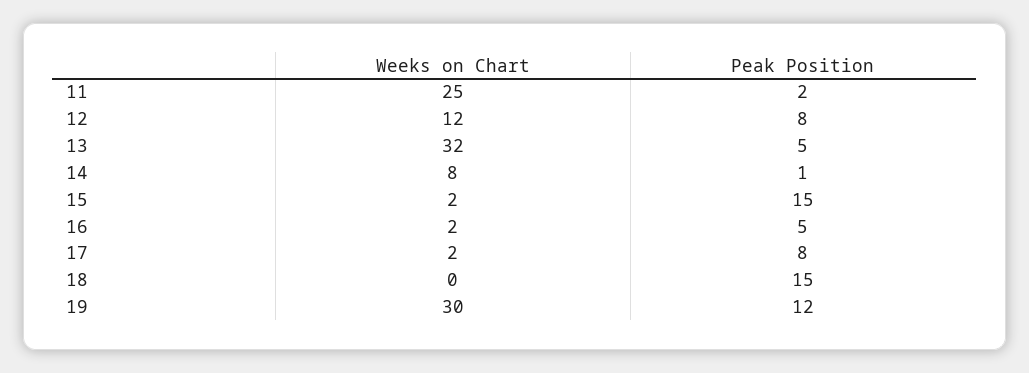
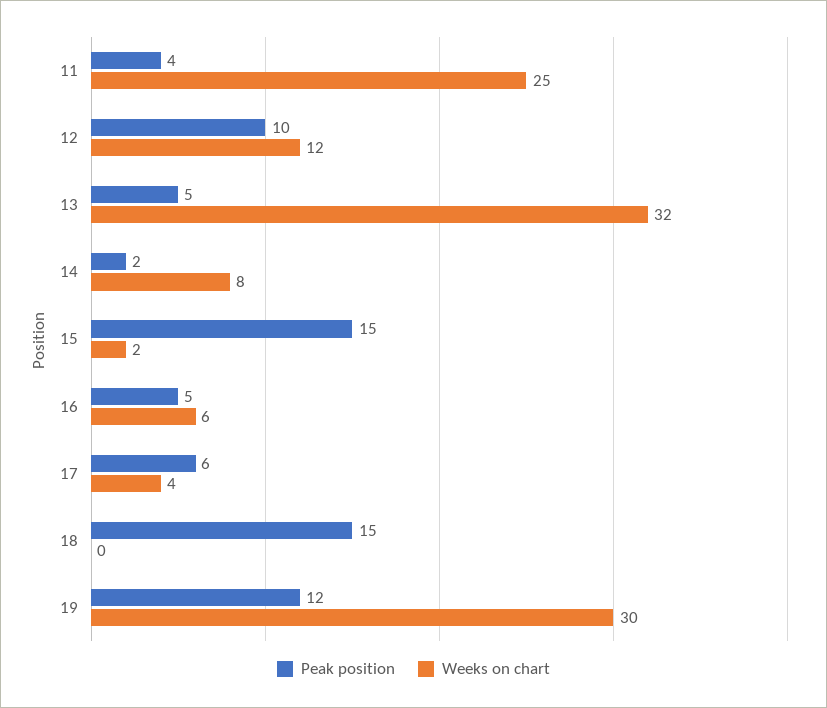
Peak Position, 11: 2 -> 4
Peak Position, 12: 8 -> 10
Peak Position, 14: 1 -> 2
Weeks on Chart, 16: 2 -> 6
Weeks on Chart, 17: 2 -> 4
Peak Position, 17: 8 -> 6

